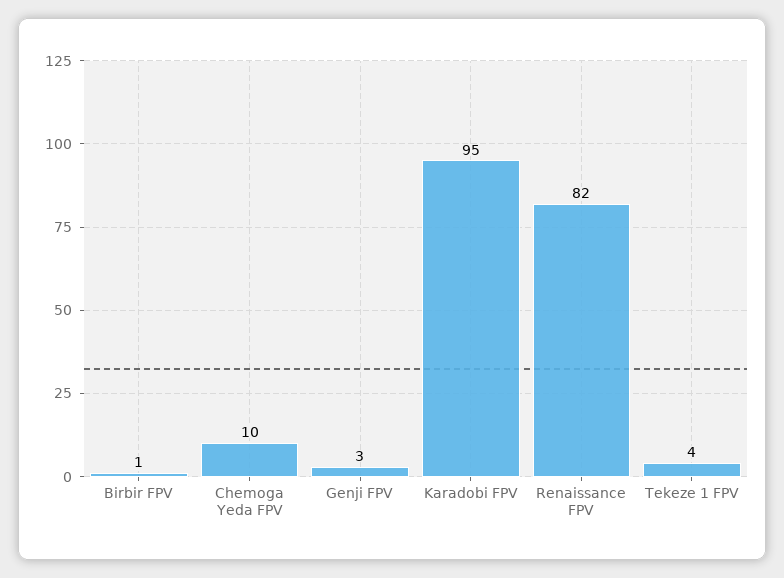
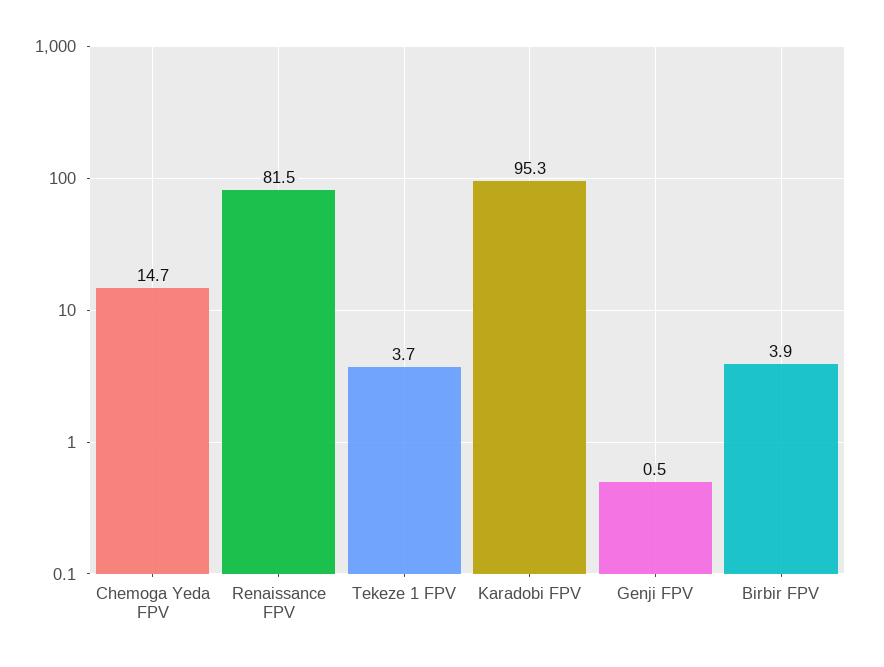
Birbir FPV: 1 -> 3.9
Chemoga Yeda FPV: 10 -> 14.7
Genji FPV: 3 -> 0.5

